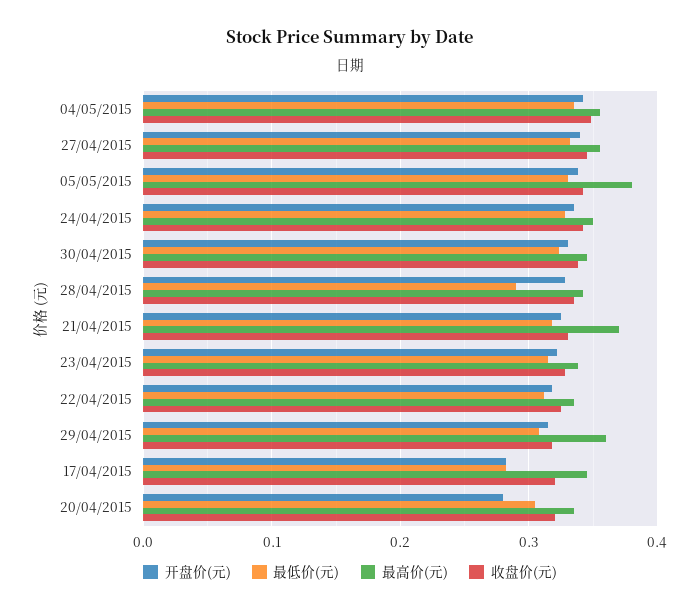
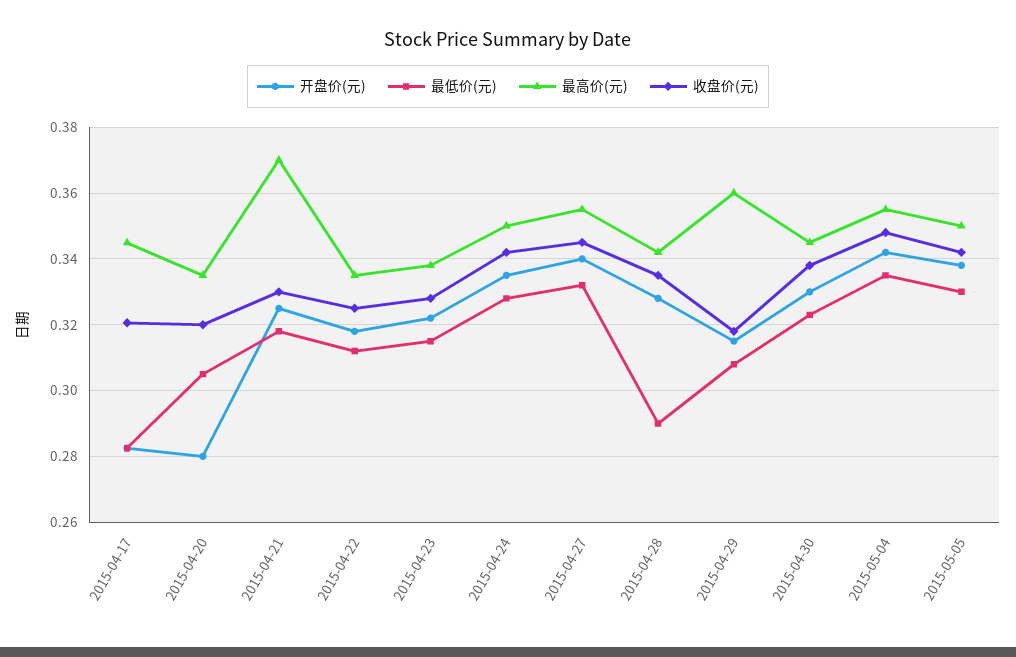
最高价(元), 05/05/2015: 0.38 -> 0.35

